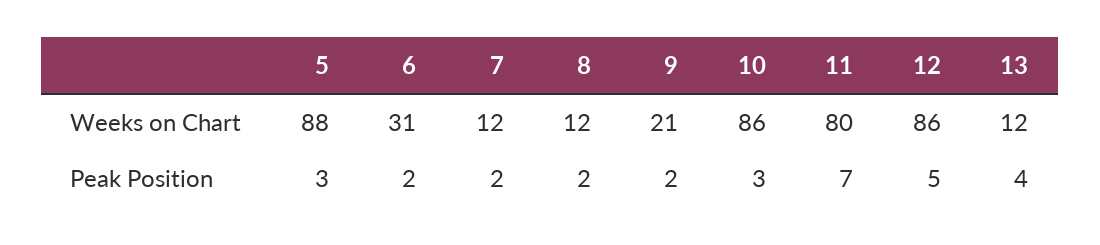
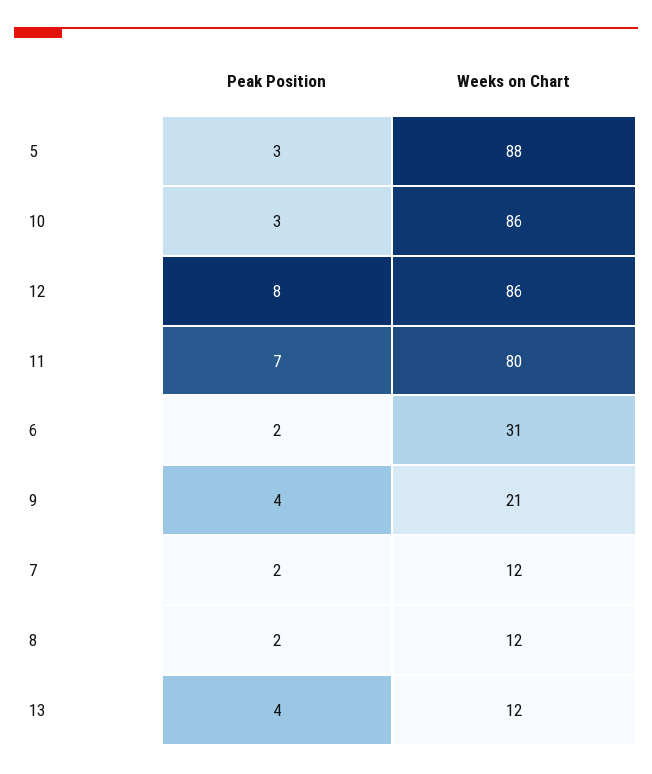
9, Peak Position: 2 -> 4
12, Peak Position: 5 -> 8

